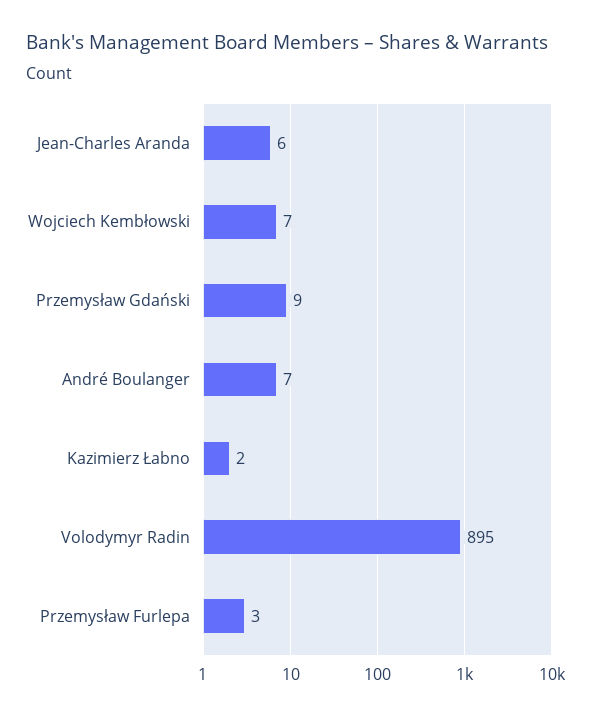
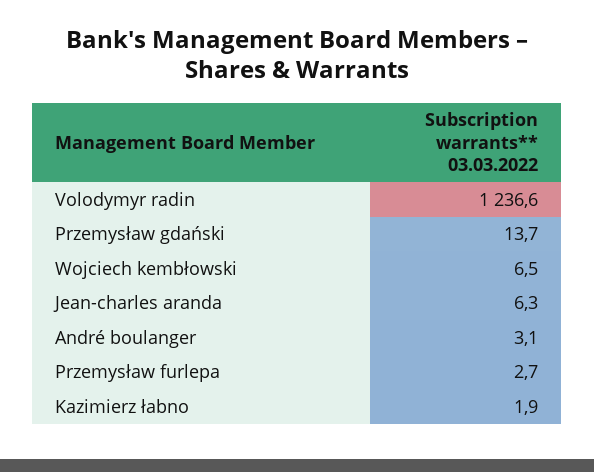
Przemysław Gdański: 9 -> 13.7
André Boulanger: 7 -> 3.1
Volodymyr Radin: 895 -> 1236.6

